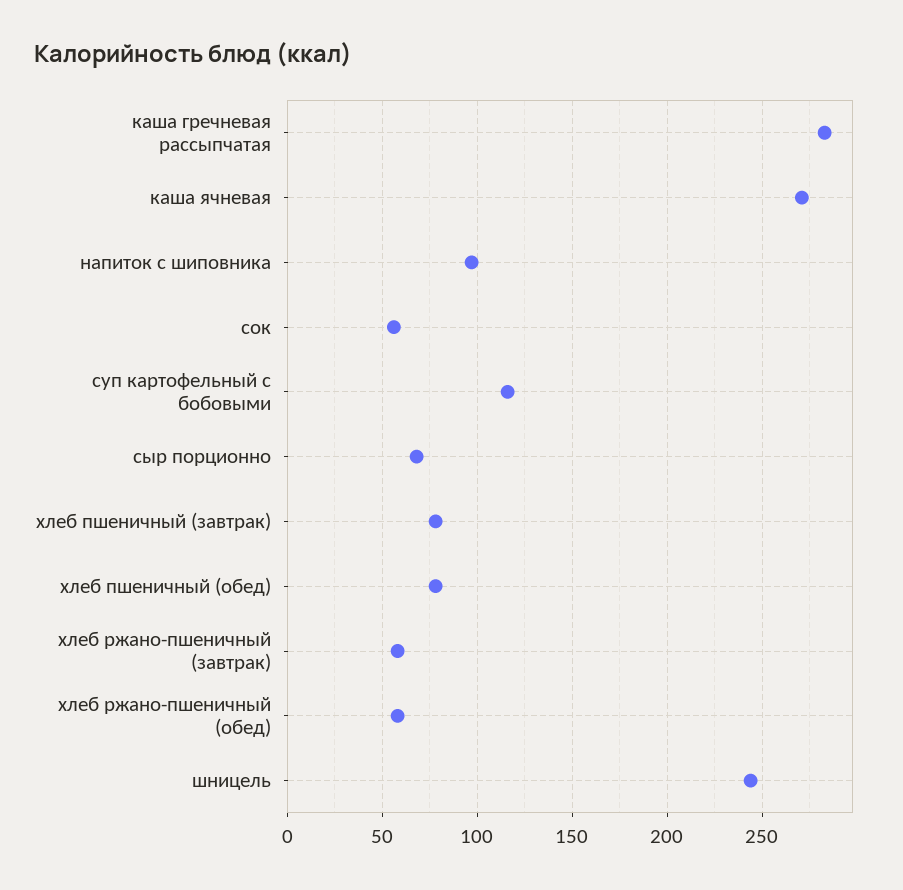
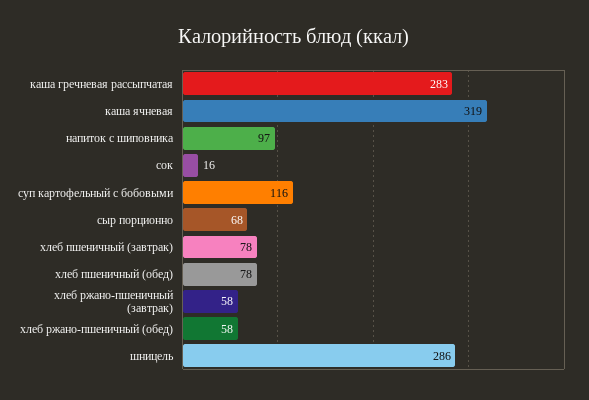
каша ячневая: 270 -> 319
сок: 55 -> 16
шницель: 245 -> 286

